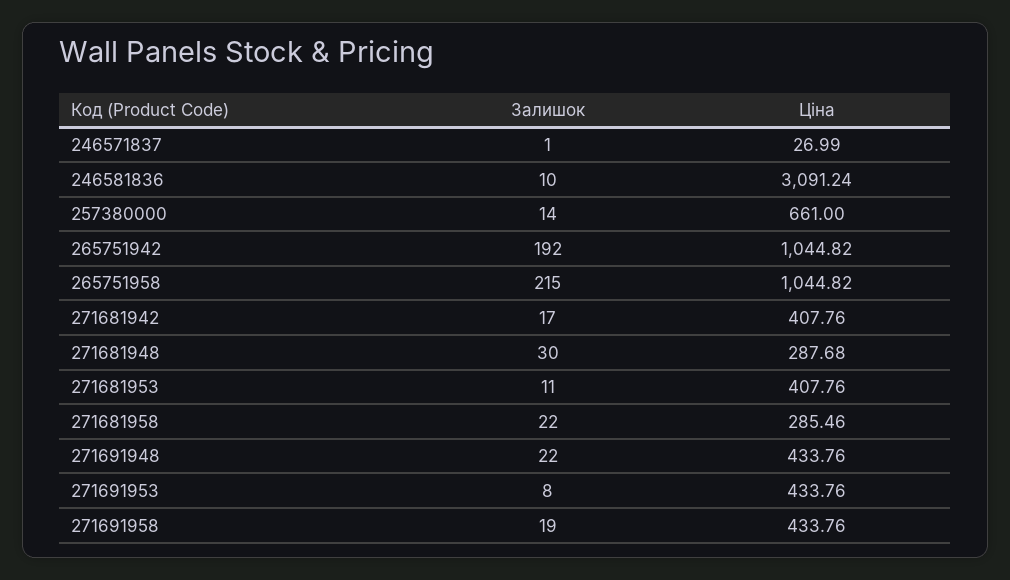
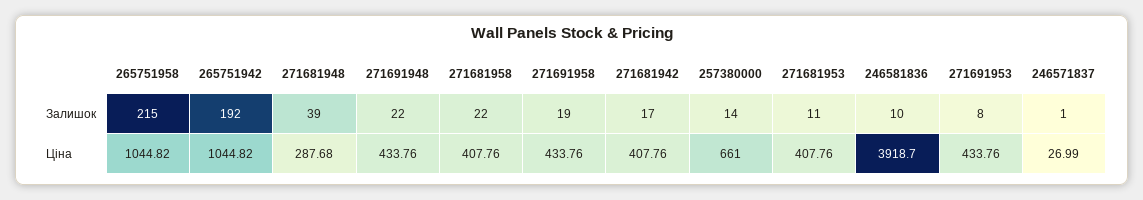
Ціна, 246581836: 3091.24 -> 3918.7
Залишок, 271681948: 30 -> 39
Ціна, 271681958: 285.46 -> 407.76

